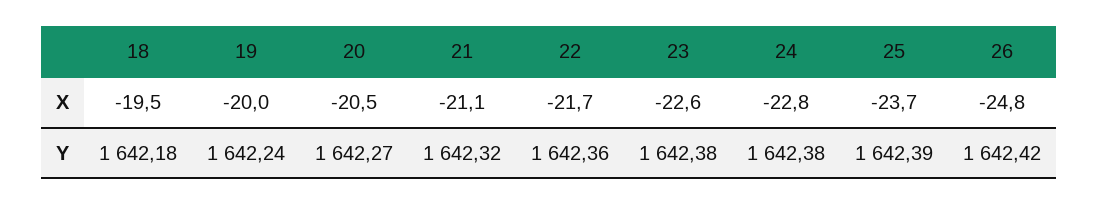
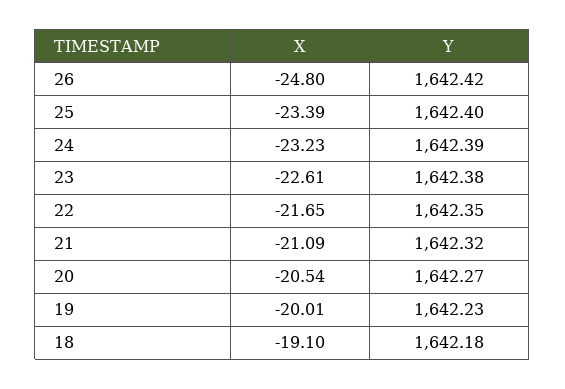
18, X: -19.5 -> -19.1
24, X: -22.8 -> -23.23
25, X: -23.7 -> -23.39
19, Y: 1642.24 -> 1642.23
22, Y: 1642.36 -> 1642.35
24, Y: 1642.38 -> 1642.39
25, Y: 1642.39 -> 1642.4

